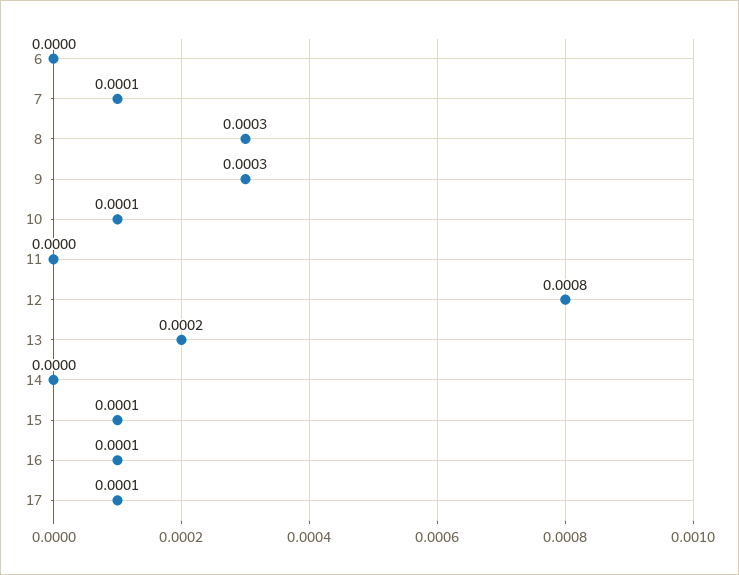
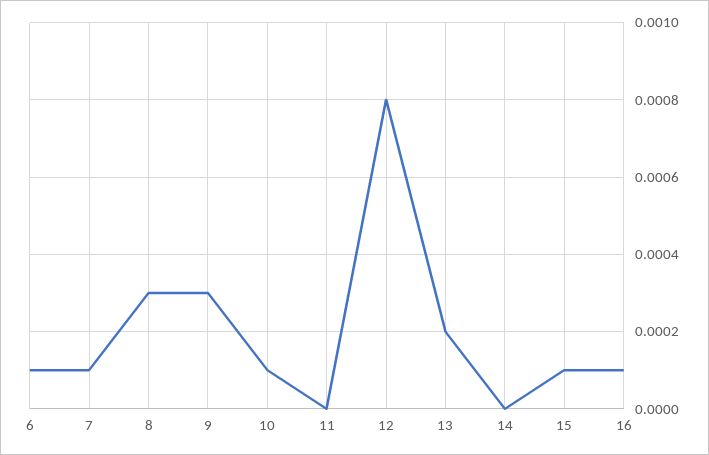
6: 0 -> 0.0001
17: 0.0001 -> none

